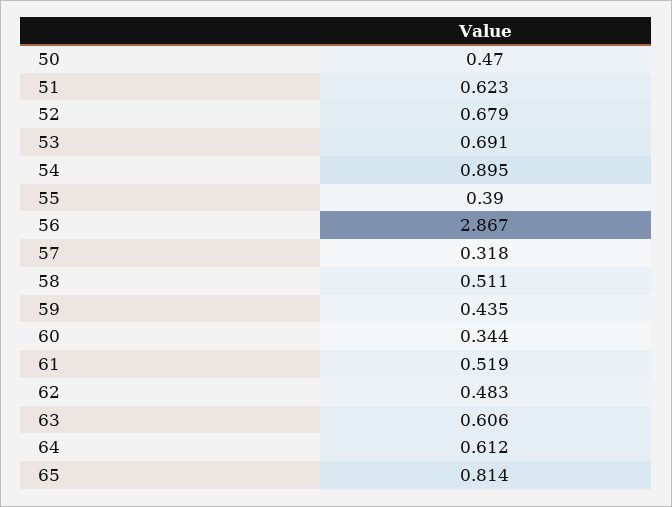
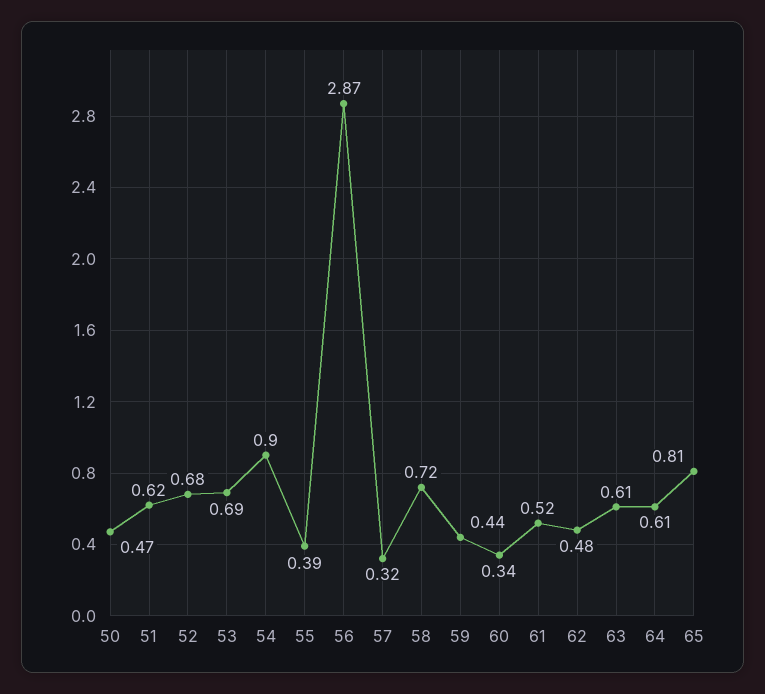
58: 0.511 -> 0.72

